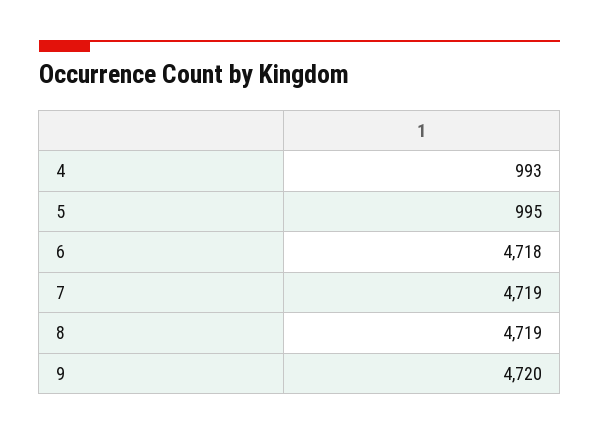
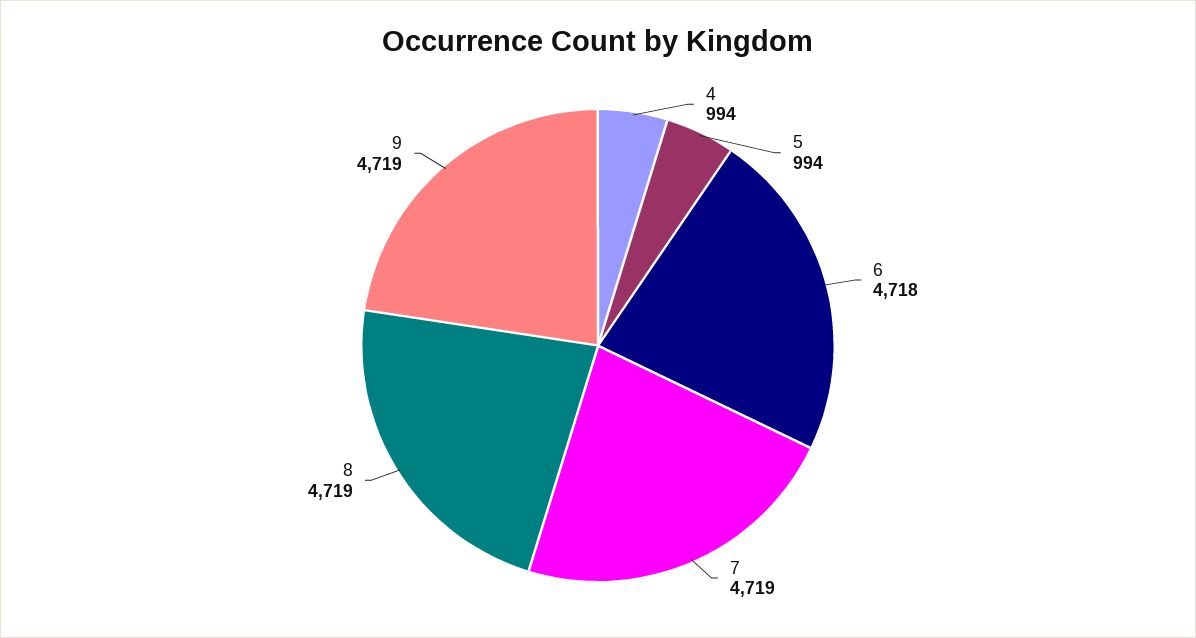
4: 993 -> 994
5: 995 -> 994
9: 4720 -> 4719

